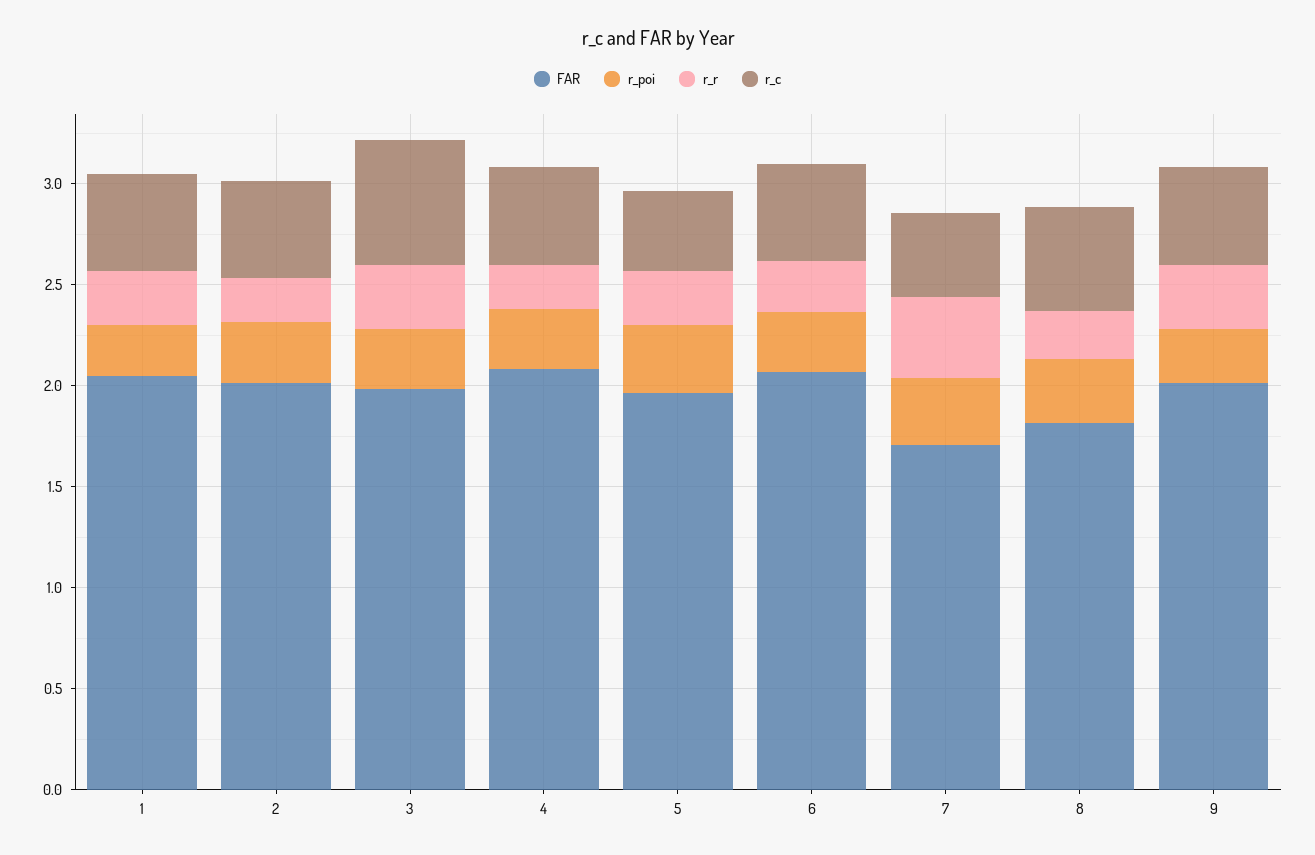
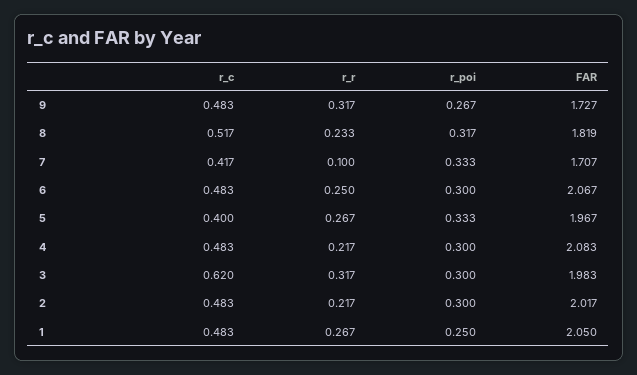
r_r, 7: 0.4 -> 0.1
FAR, 9: 2 -> 1.727

